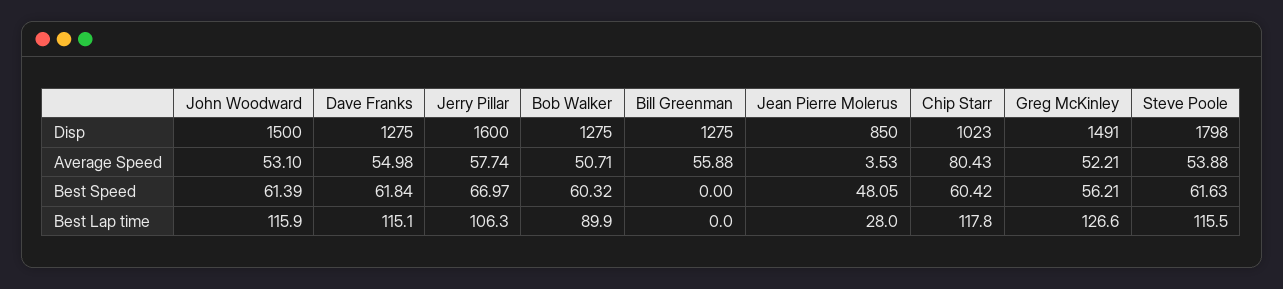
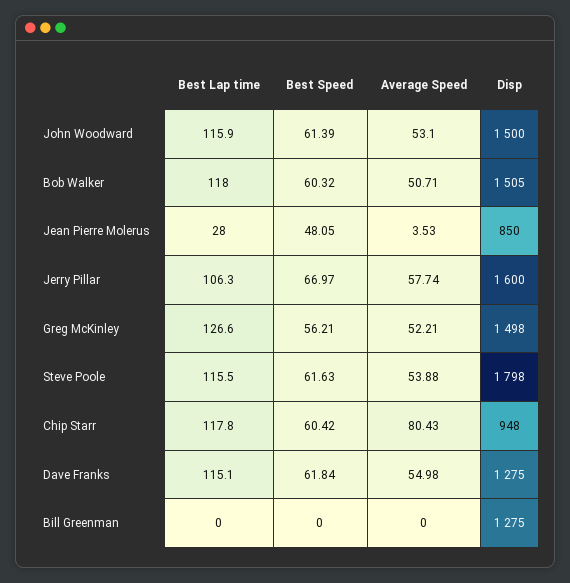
Bob Walker, Disp: 1275 -> 1505
Chip Starr, Disp: 1023 -> 948
Greg McKinley, Disp: 1491 -> 1498
Bill Greenman, Average Speed: 55.88 -> 0
Bob Walker, Best Lap time: 89.9 -> 118

